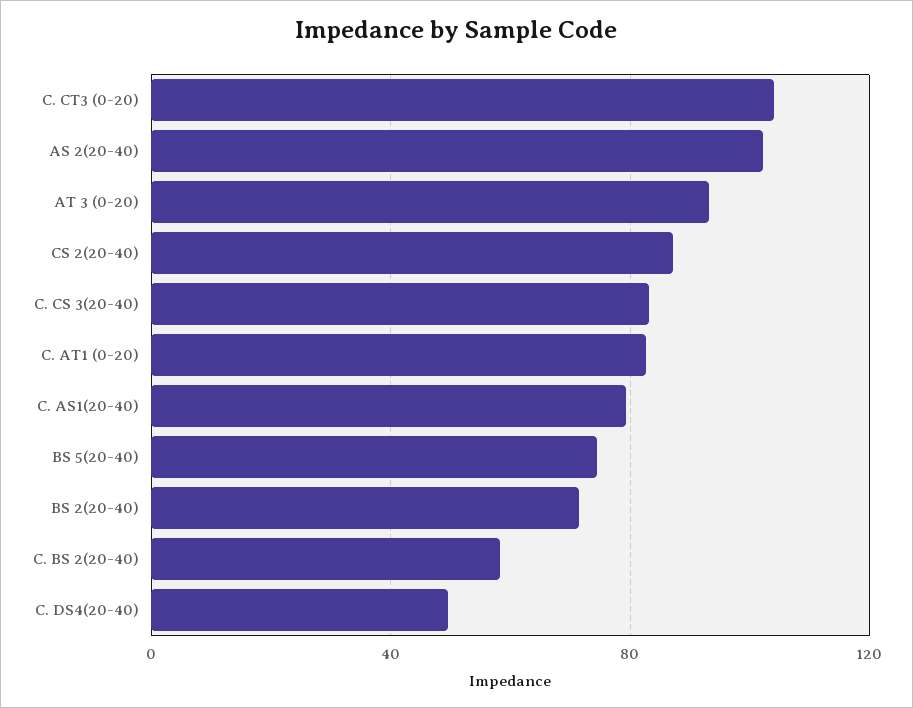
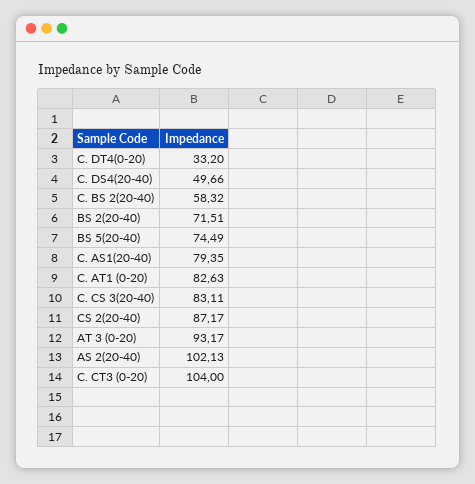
C. DT4(0-20): none -> 33.2

